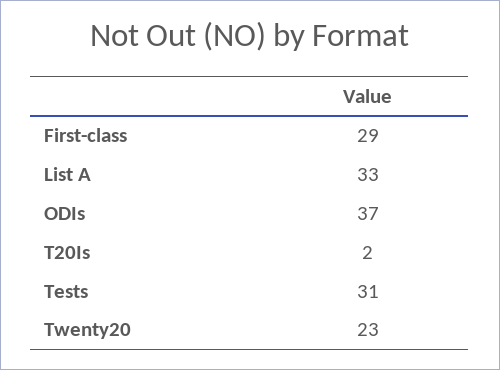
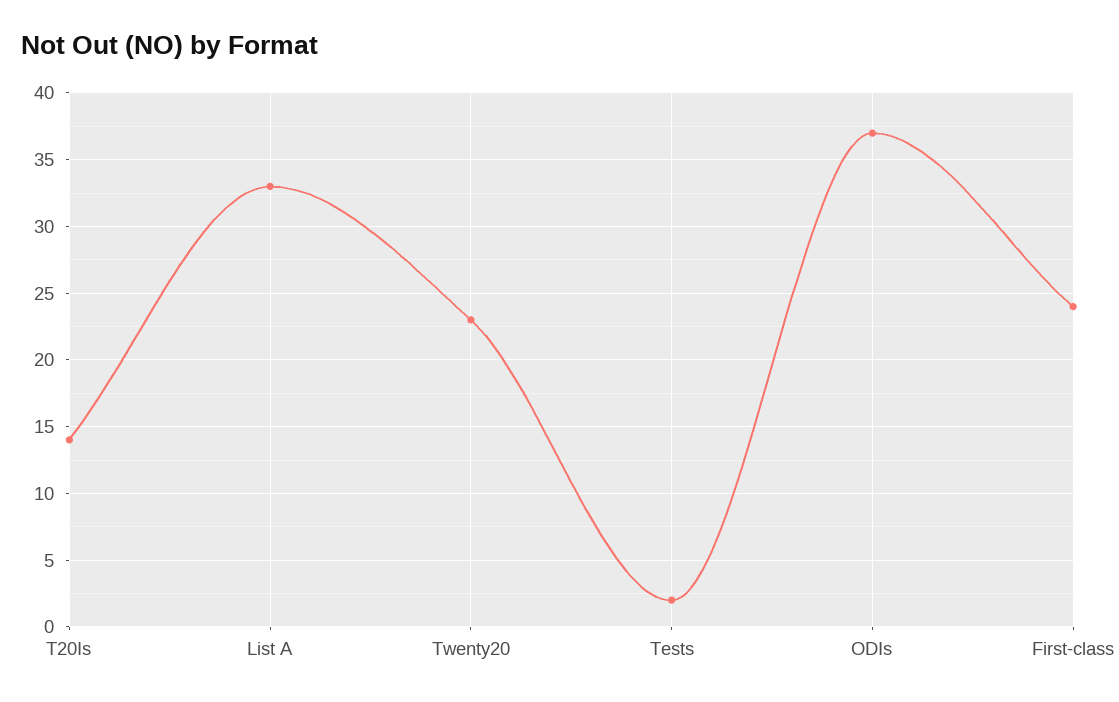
First-class: 29 -> 24
T20Is: 2 -> 14
Tests: 31 -> 2

